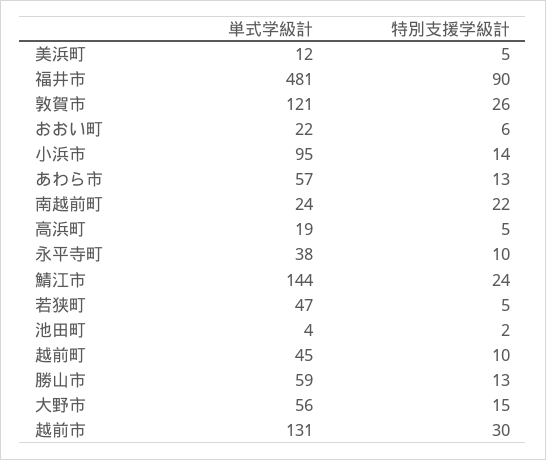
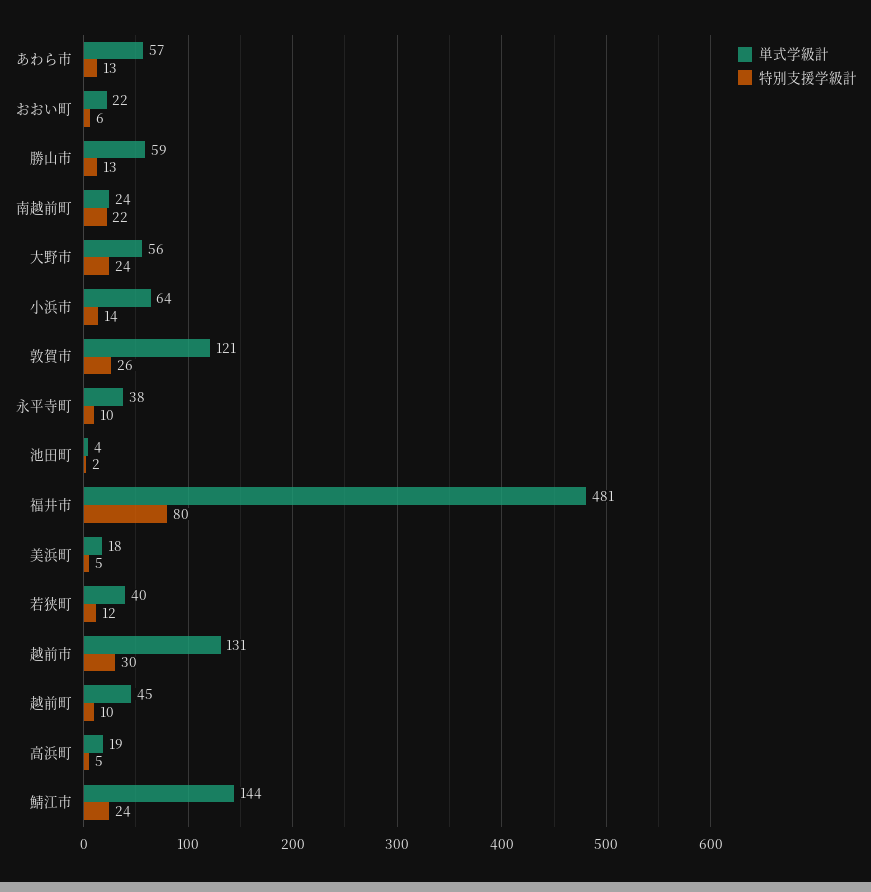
単式学級計, 美浜町: 12 -> 18
特別支援学級計, 福井市: 90 -> 80
単式学級計, 小浜市: 95 -> 64
単式学級計, 若狭町: 47 -> 40
特別支援学級計, 若狭町: 5 -> 12
特別支援学級計, 大野市: 15 -> 24

